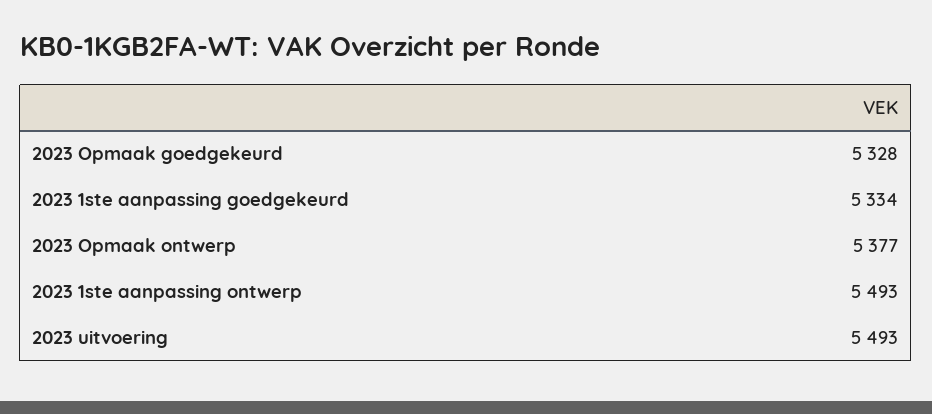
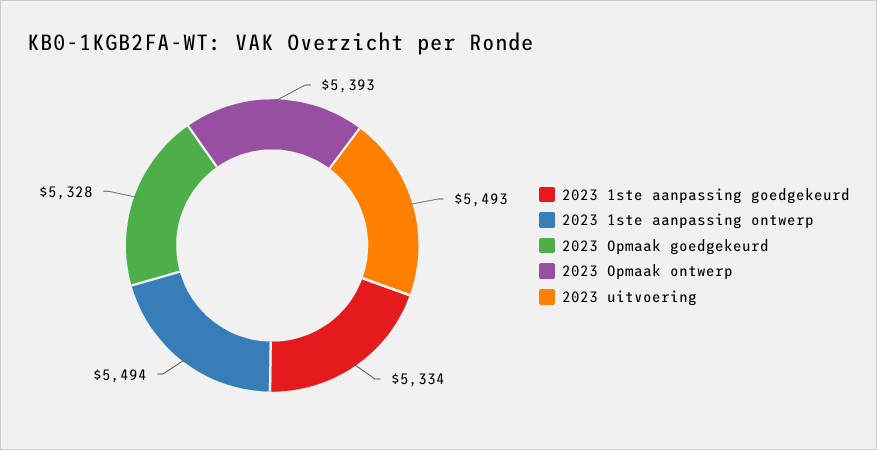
2023 Opmaak ontwerp: 5377 -> 5393
2023 1ste aanpassing ontwerp: 5493 -> 5494

